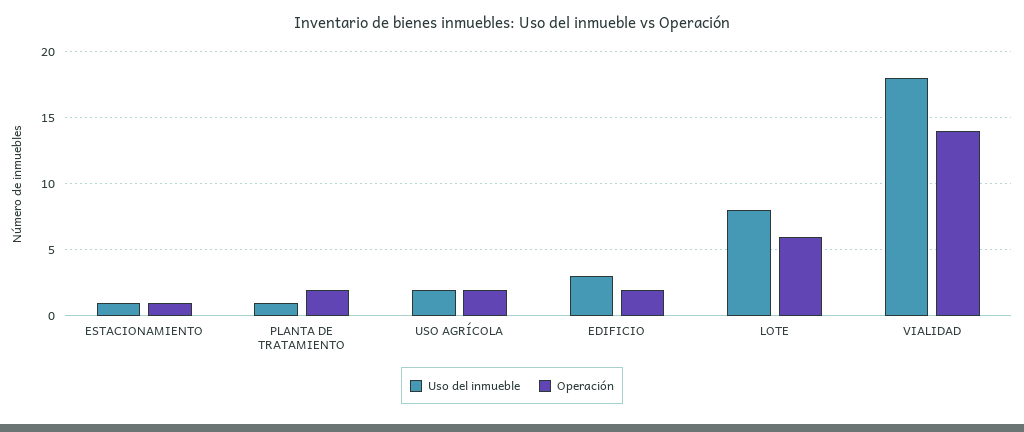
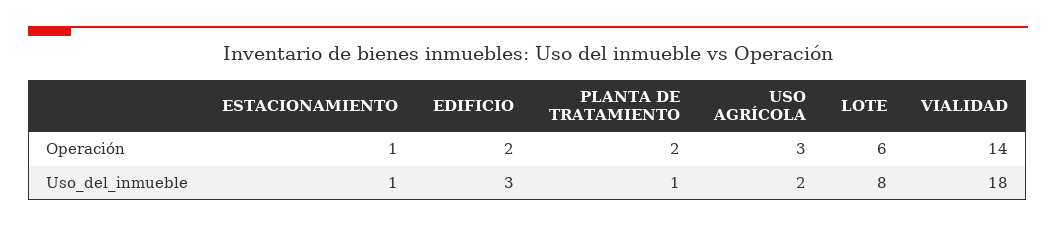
Operación, USO AGRÍCOLA: 2 -> 3

